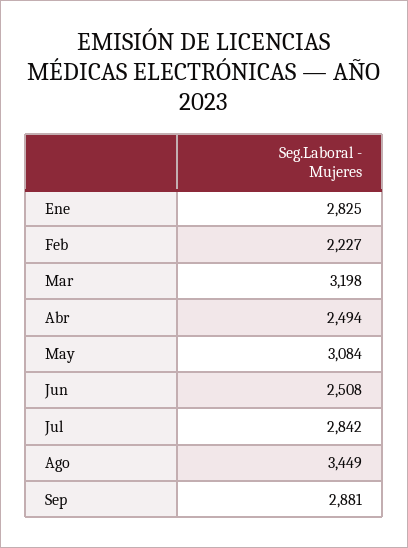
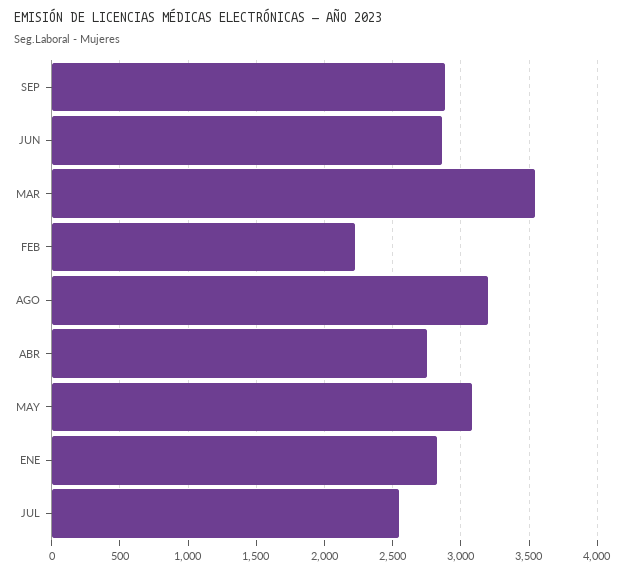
Mar: 3198 -> 3550
Abr: 2494 -> 2750
Jun: 2508 -> 2850
Jul: 2842 -> 2550
Ago: 3449 -> 3200

